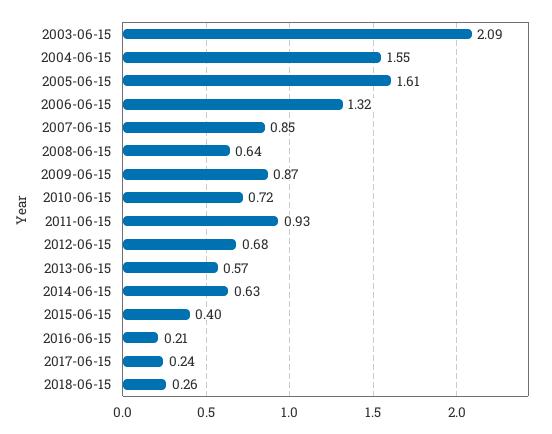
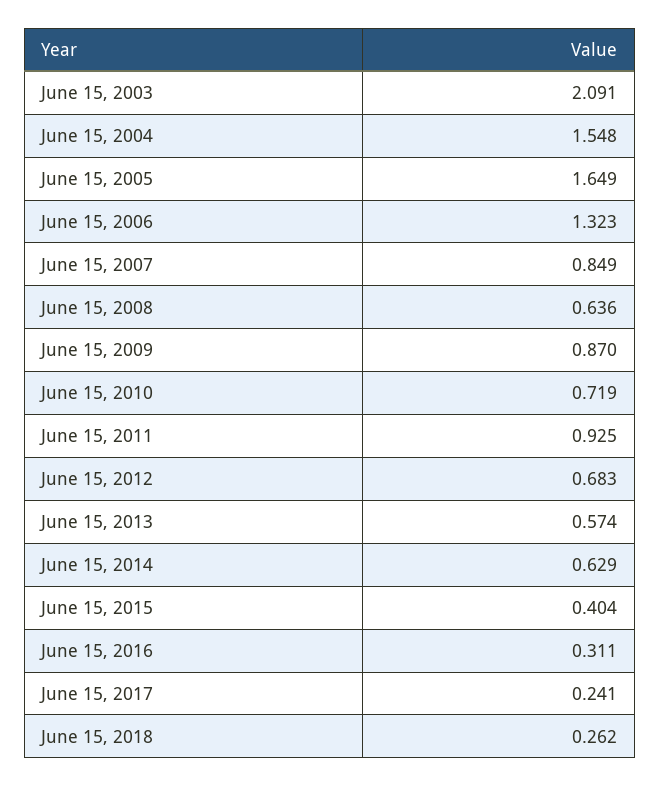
2005-06-15: 1.61 -> 1.649
2016-06-15: 0.21 -> 0.311

